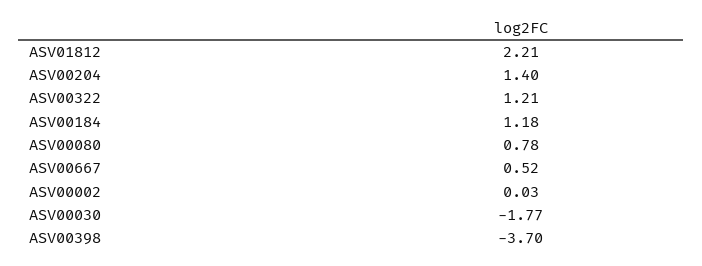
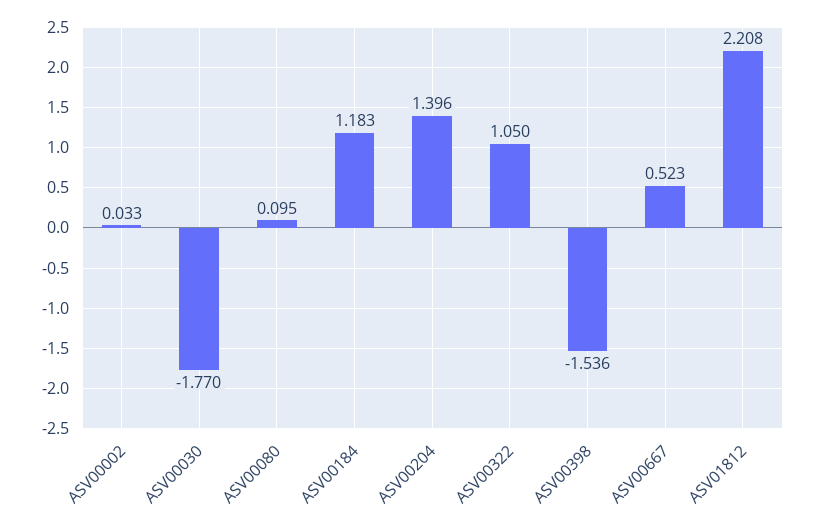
ASV00322: 1.21 -> 1.05
ASV00080: 0.78 -> 0.095
ASV00398: -3.7 -> -1.536

